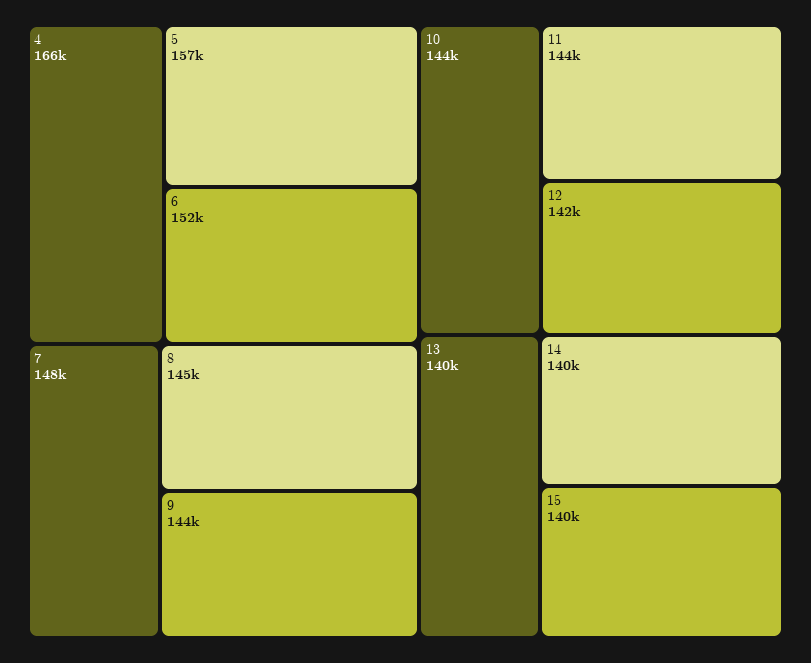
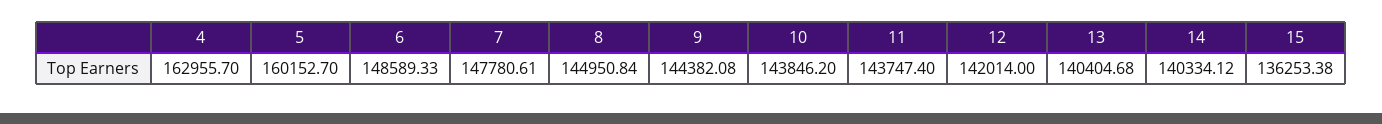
4: 166000 -> 162955.7
5: 157000 -> 160152.7
6: 152000 -> 148589.33
15: 140000 -> 136253.38

